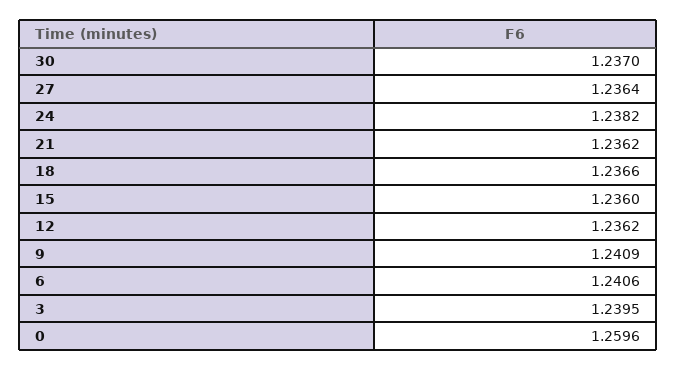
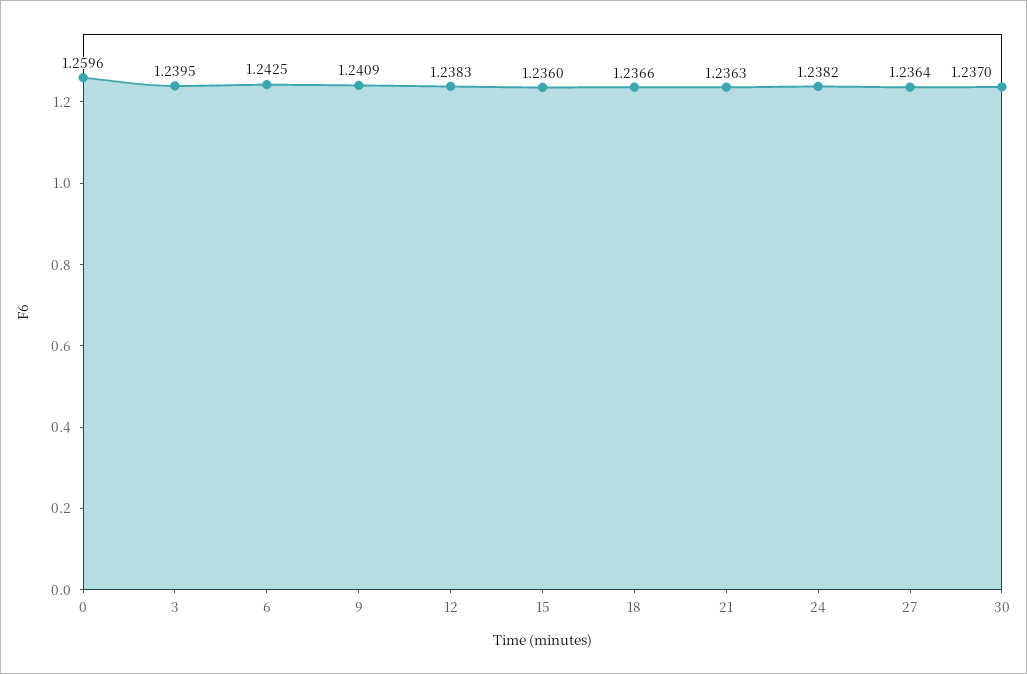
21: 1.2362 -> 1.2363
12: 1.2362 -> 1.2383
6: 1.2406 -> 1.2425

